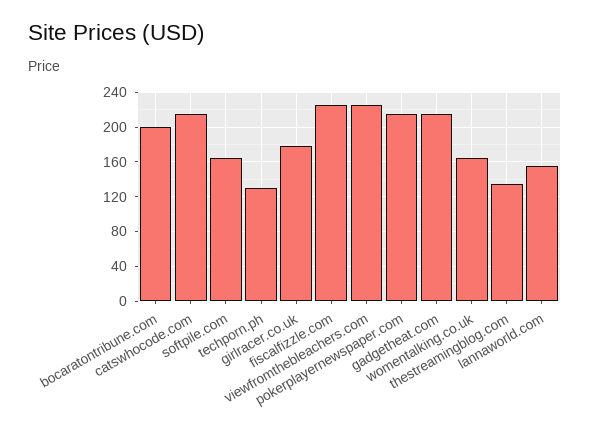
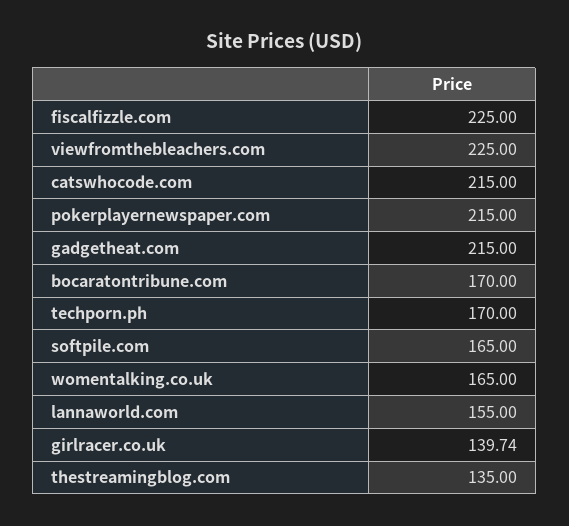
bocaratontribune.com: 200 -> 170
techporn.ph: 130 -> 170
girlracer.co.uk: 180 -> 139.74

